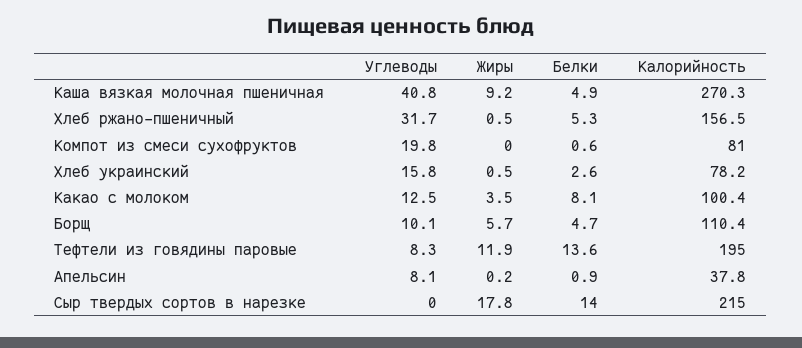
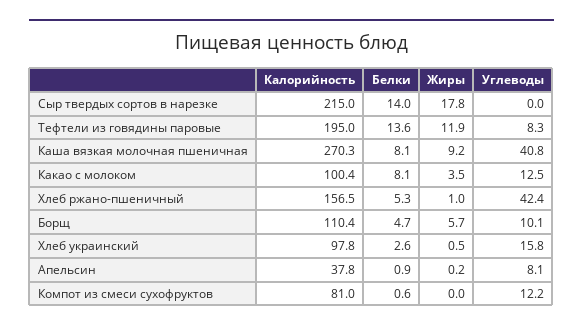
Белки, Каша вязкая молочная пшеничная: 4.9 -> 8.1
Углеводы, Хлеб ржано-пшеничный: 31.7 -> 42.4
Жиры, Хлеб ржано-пшеничный: 0.5 -> 1
Углеводы, Компот из смеси сухофруктов: 19.8 -> 12.2
Калорийность, Хлеб украинский: 78.2 -> 97.8

